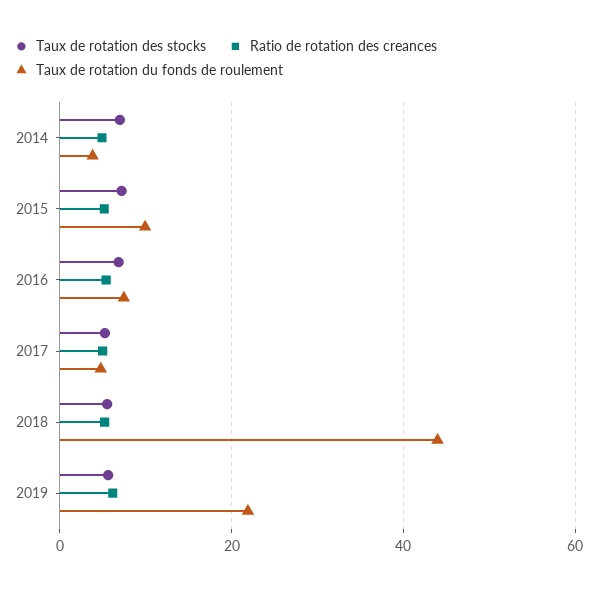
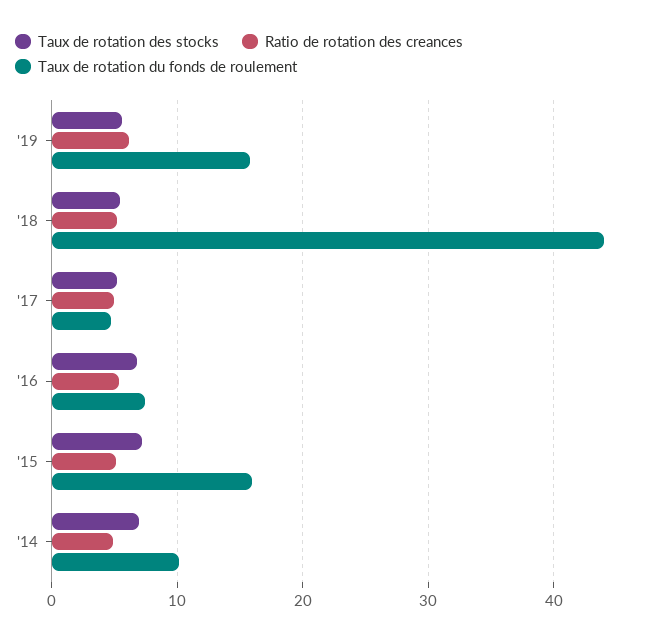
Taux de rotation du fonds de roulement, 2014: 4 -> 10
Taux de rotation du fonds de roulement, 2015: 10 -> 16
Taux de rotation du fonds de roulement, 2019: 22 -> 16

